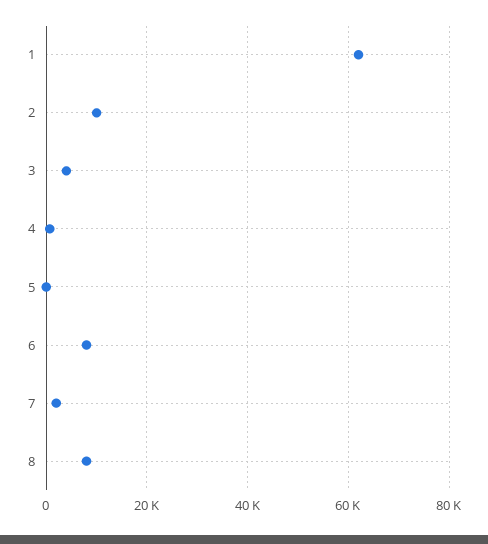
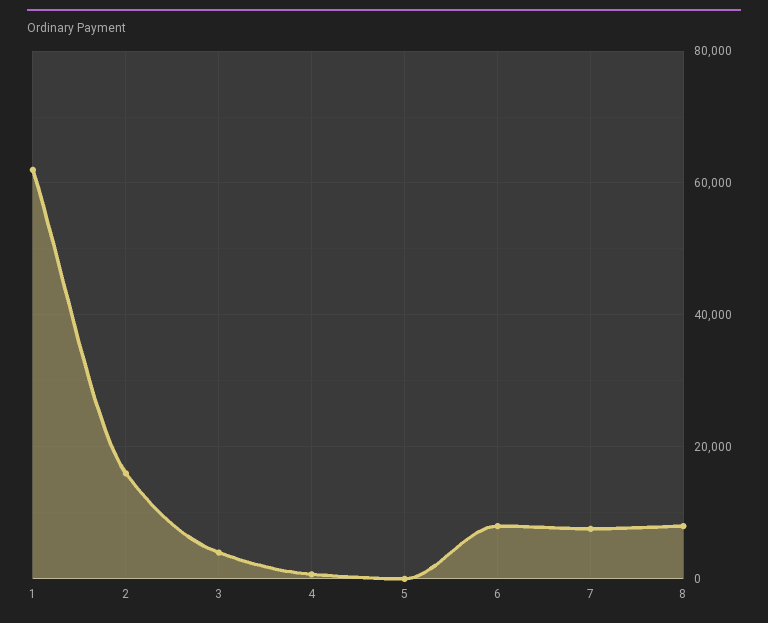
2: 10000 -> 16000
7: 2000 -> 8000

